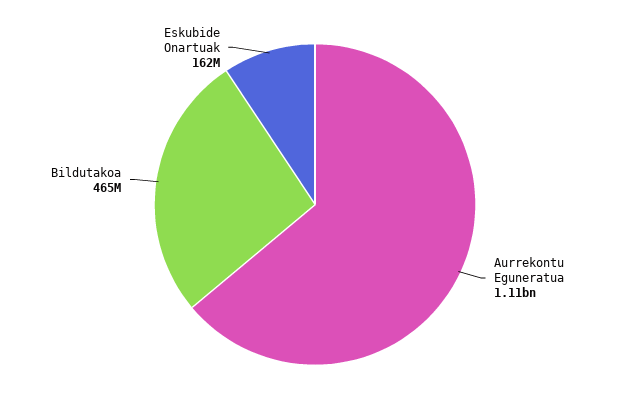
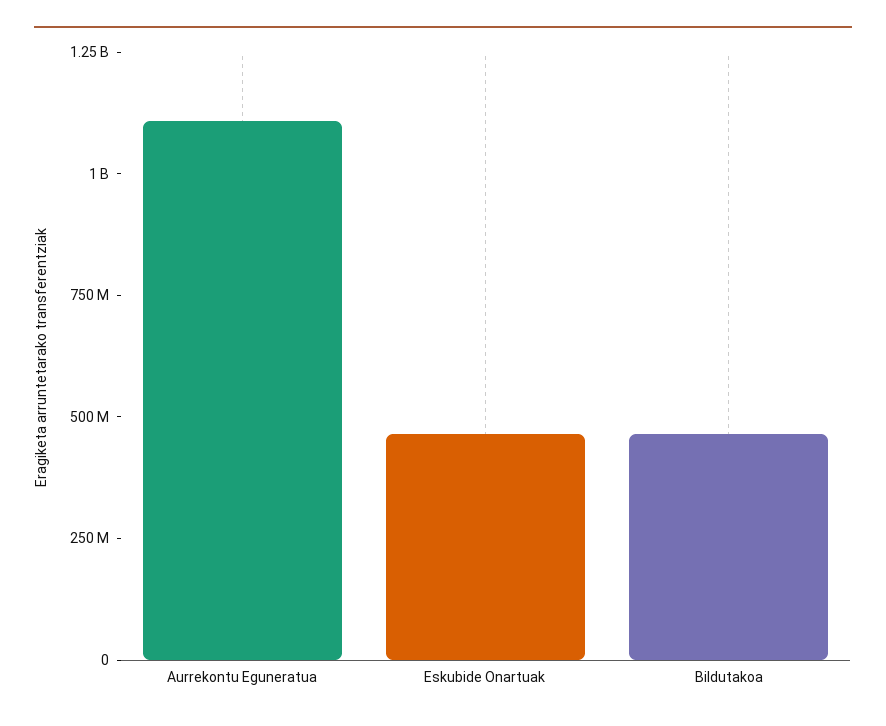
Eskubide Onartuak: 162000000 -> 450000000

